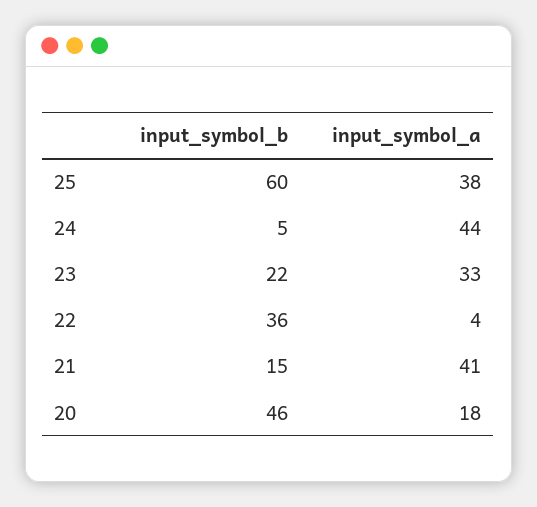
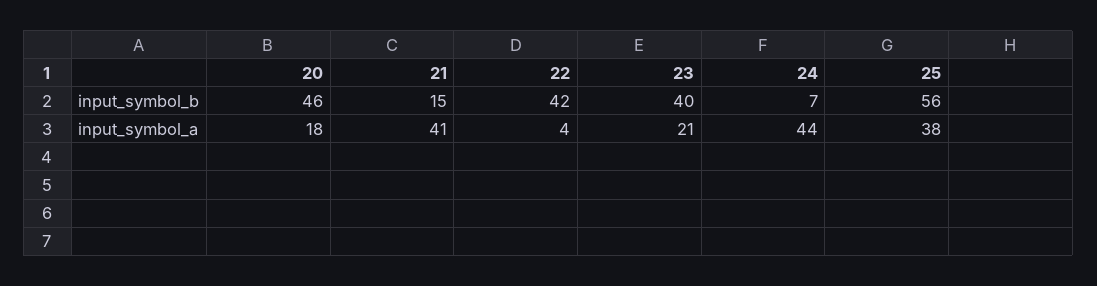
input_symbol_b, 25: 60 -> 56
input_symbol_b, 24: 5 -> 7
input_symbol_b, 23: 22 -> 40
input_symbol_a, 23: 33 -> 21
input_symbol_b, 22: 36 -> 42

